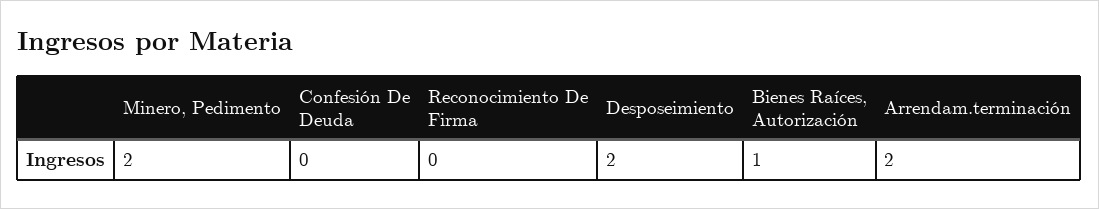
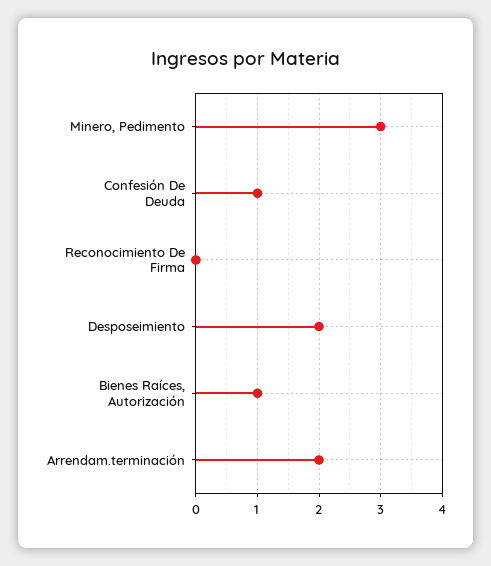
Minero, Pedimento: 2 -> 3
Confesión De Deuda: 0 -> 1

